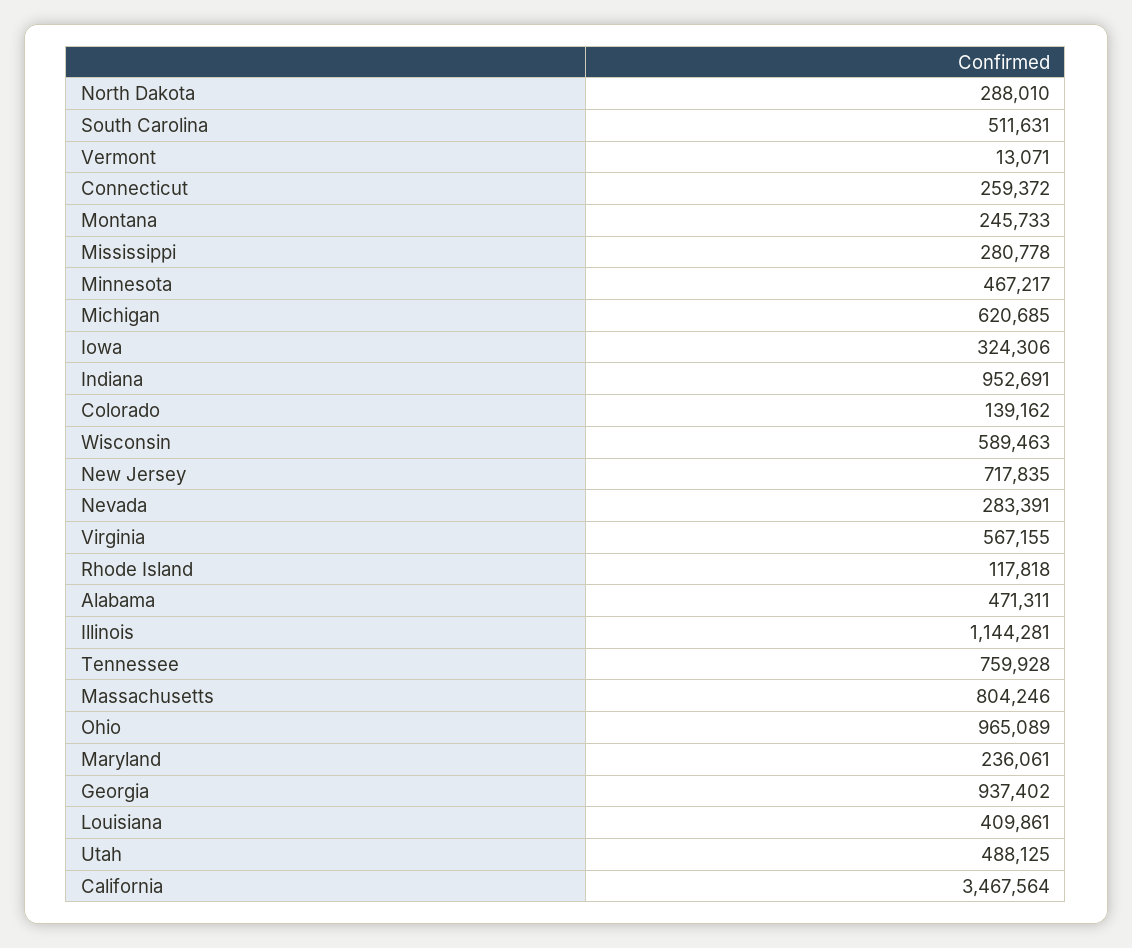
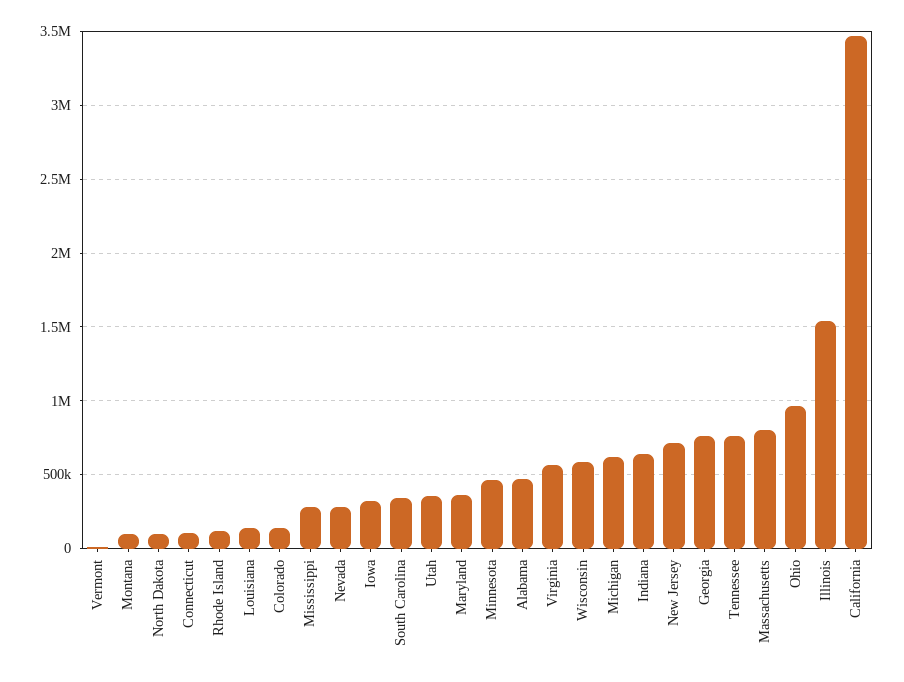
North Dakota: 288010 -> 100000
South Carolina: 511631 -> 350000
Connecticut: 259372 -> 100000
Montana: 245733 -> 100000
Indiana: 952691 -> 650000
Illinois: 1144281 -> 1550000
Maryland: 236061 -> 350000
Georgia: 937402 -> 750000
Louisiana: 409861 -> 150000
Utah: 488125 -> 350000

